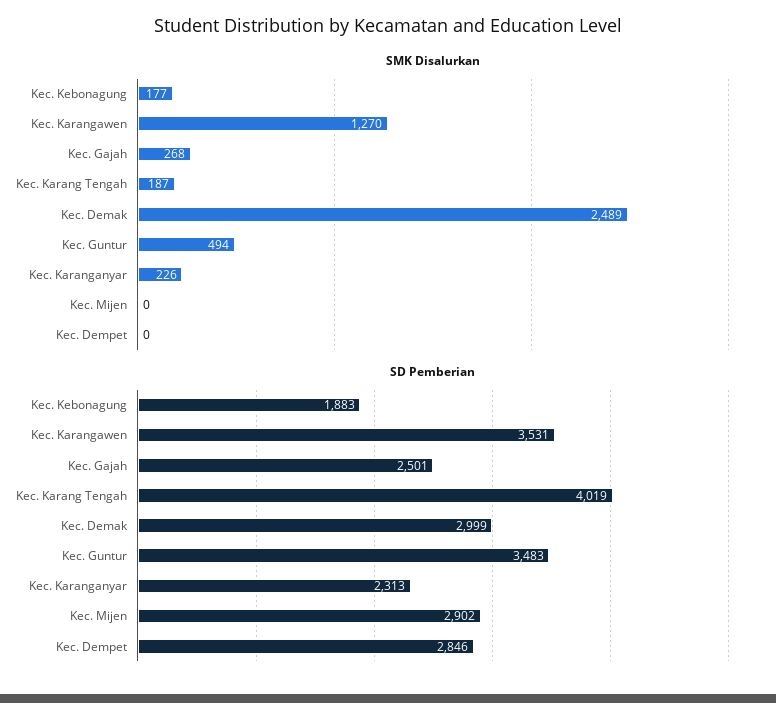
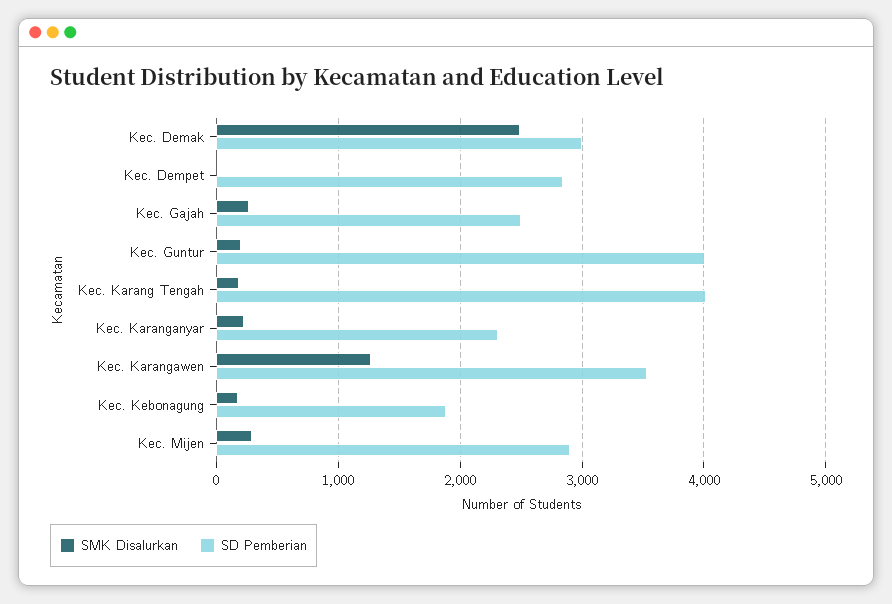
SMK Disalurkan, Kec. Guntur: 494 -> 200
SMK Disalurkan, Kec. Mijen: 0 -> 300
SD Pemberian, Kec. Guntur: 3483 -> 4000

